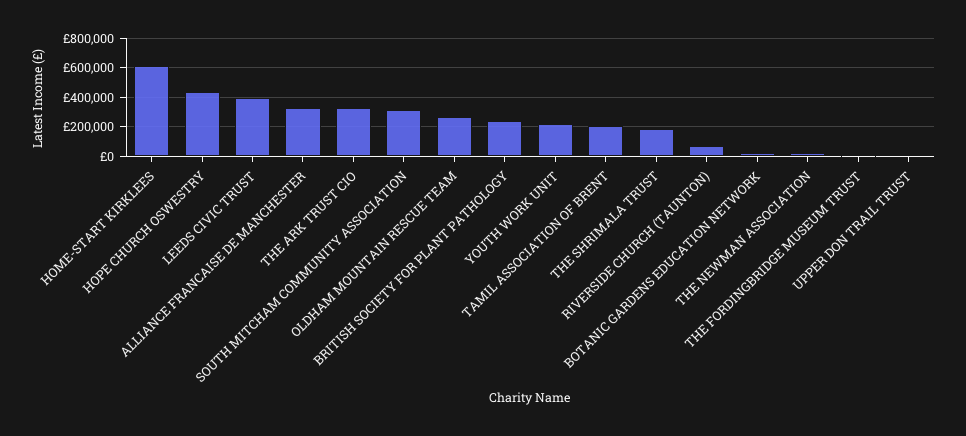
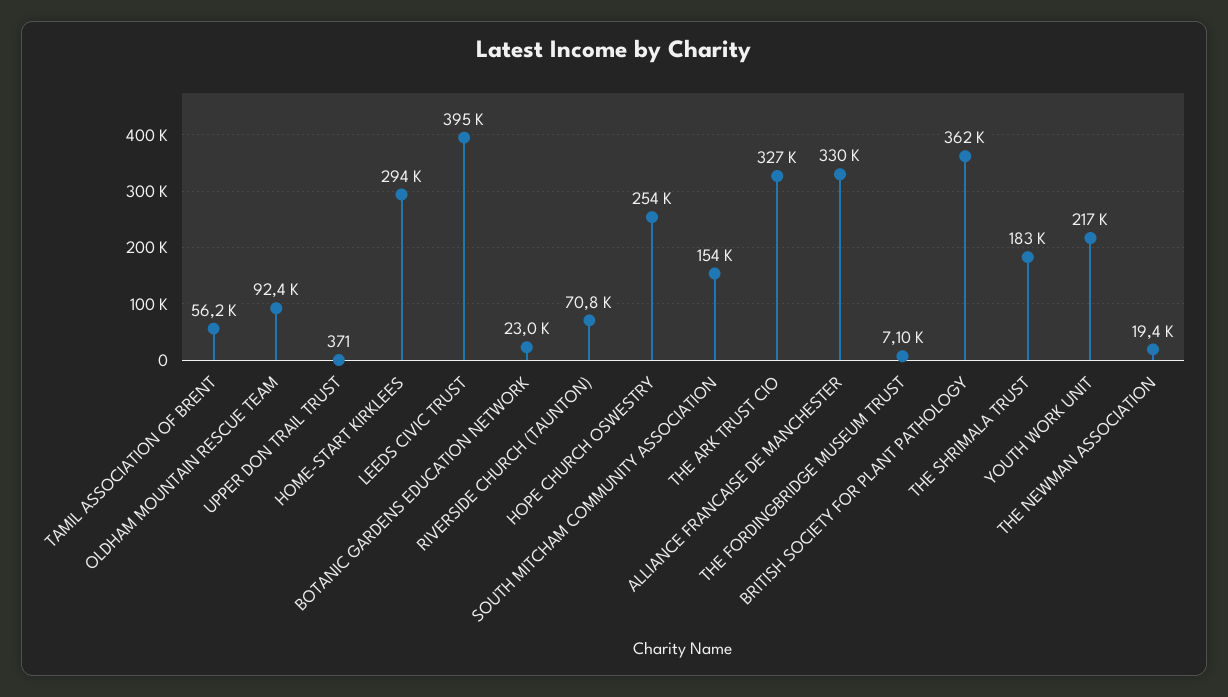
HOME-START KIRKLEES: 600000 -> 294000
HOPE CHURCH OSWESTRY: 450000 -> 254000
SOUTH MITCHAM COMMUNITY ASSOCIATION: 300000 -> 154000
OLDHAM MOUNTAIN RESCUE TEAM: 250000 -> 92400
BRITISH SOCIETY FOR PLANT PATHOLOGY: 250000 -> 362000
TAMIL ASSOCIATION OF BRENT: 200000 -> 56200

